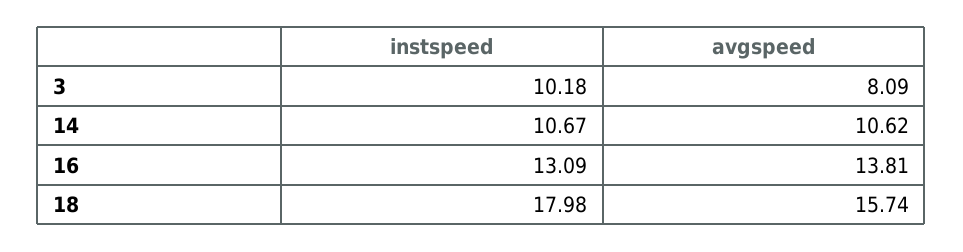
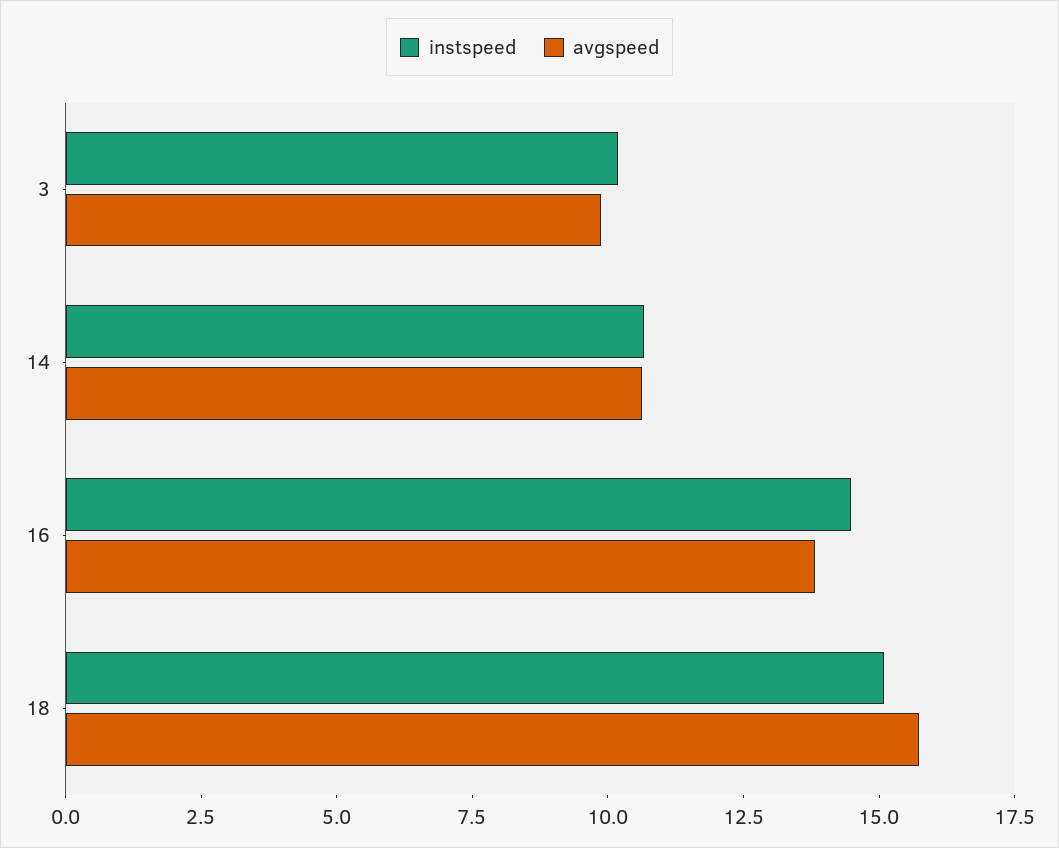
avgspeed, 3: 8.09 -> 10
instspeed, 16: 13.09 -> 14.5
instspeed, 18: 17.98 -> 15

